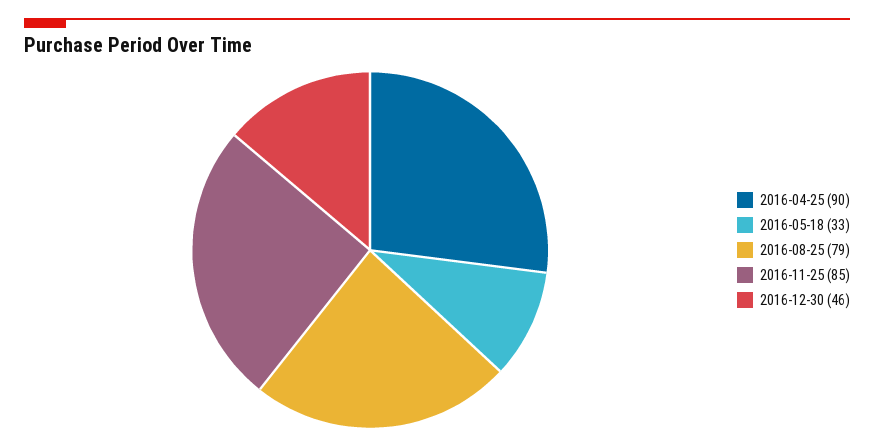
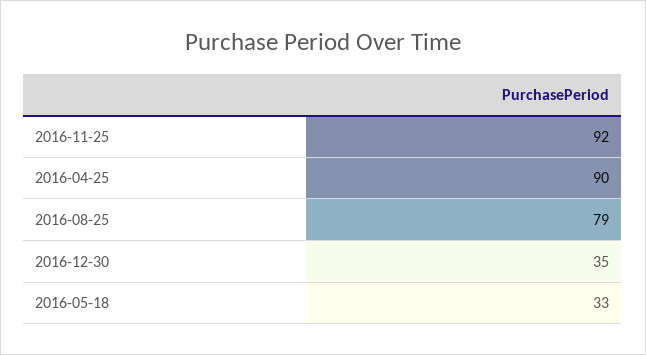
2016-11-25: 85 -> 92
2016-12-30: 46 -> 35

